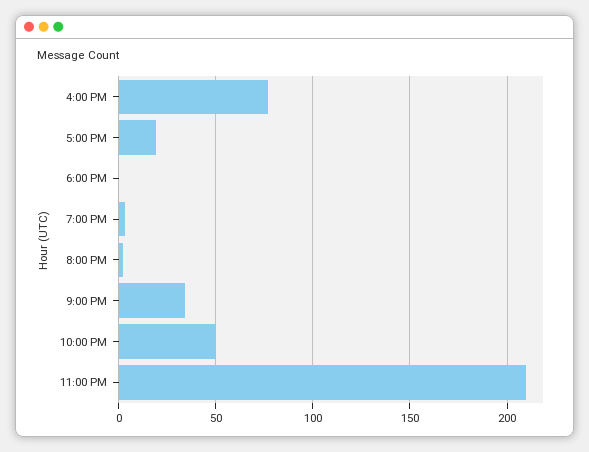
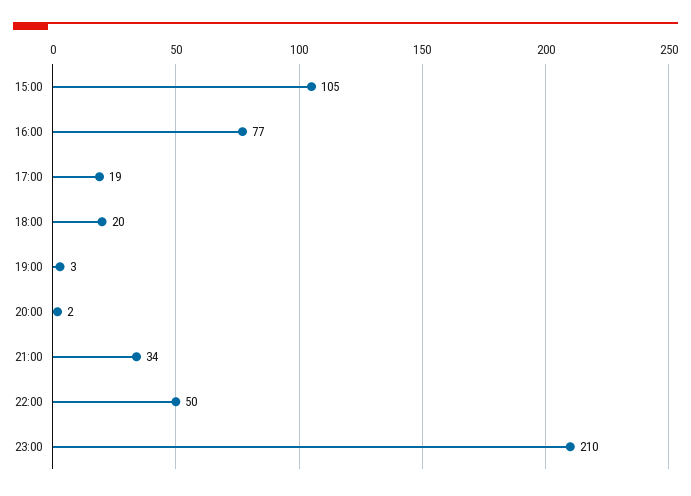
6:00 PM: 0 -> 20
15:00: none -> 105

